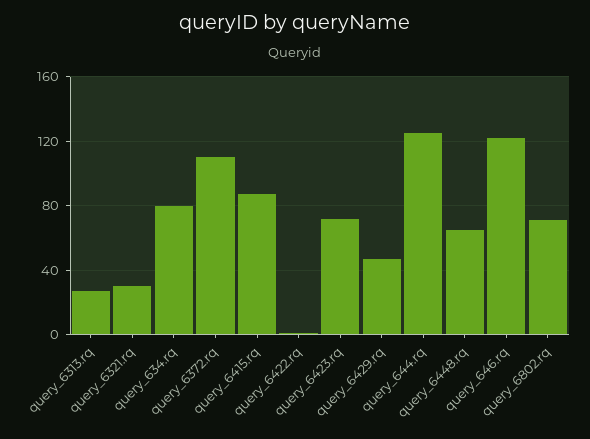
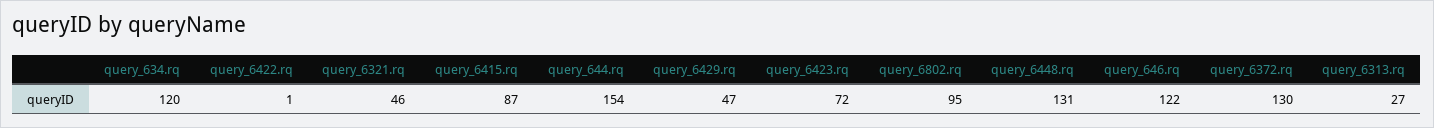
query_6321.rq: 30 -> 46
query_634.rq: 80 -> 120
query_6372.rq: 110 -> 130
query_644.rq: 125 -> 154
query_6448.rq: 65 -> 131
query_6802.rq: 70 -> 95

